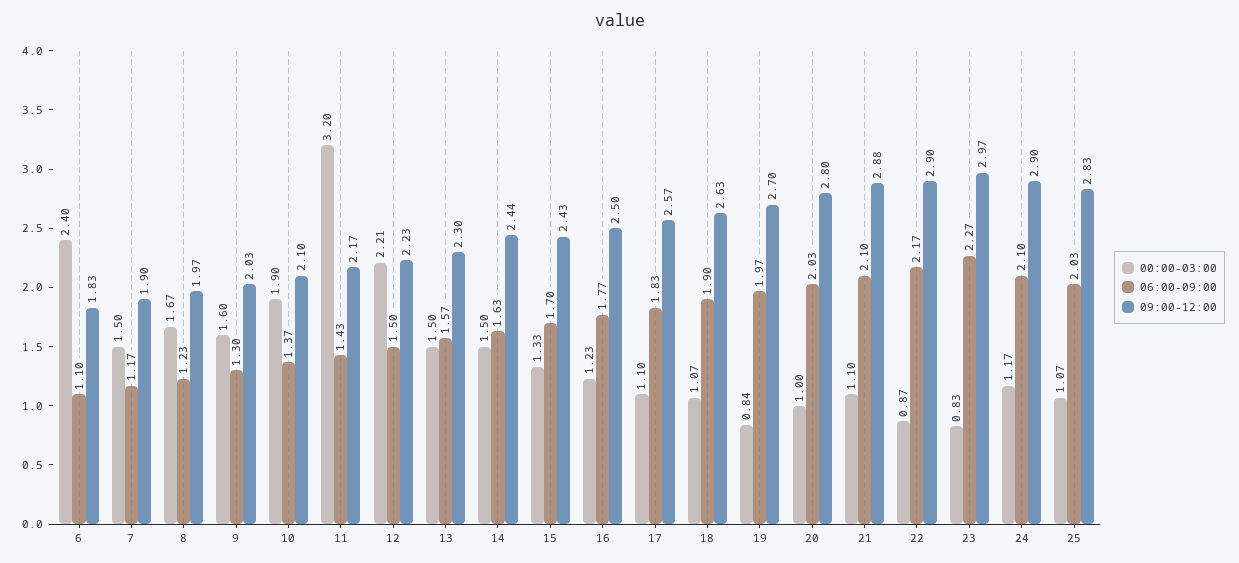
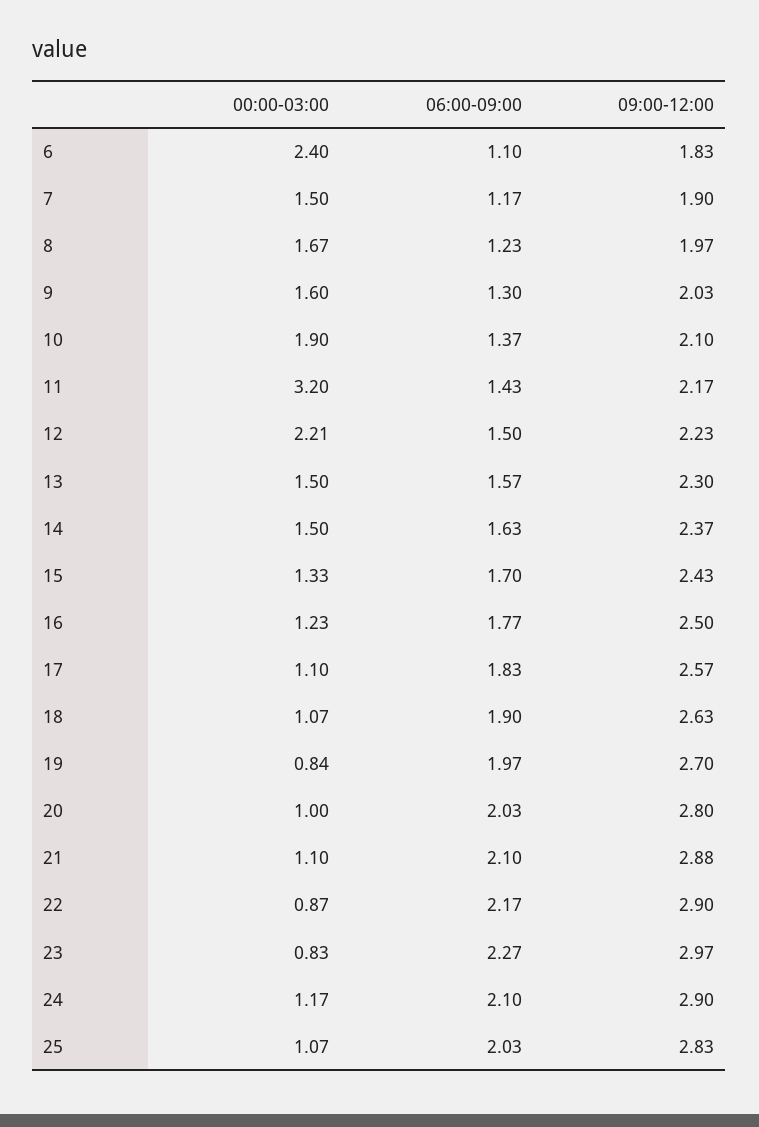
09:00-12:00, 14: 2.44 -> 2.37

